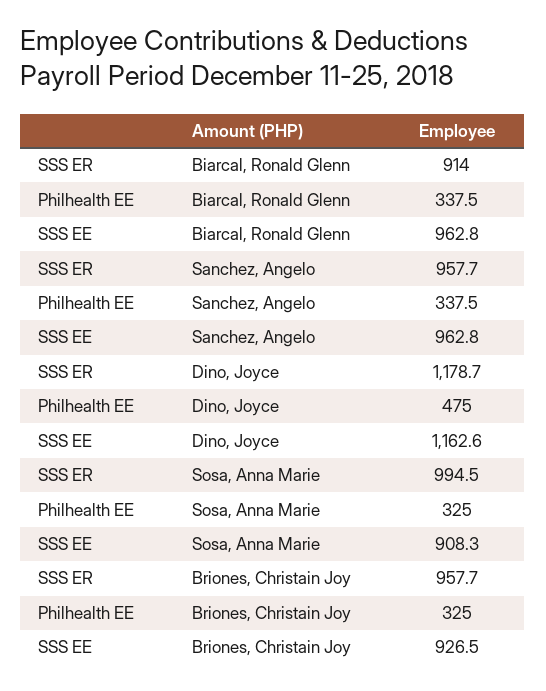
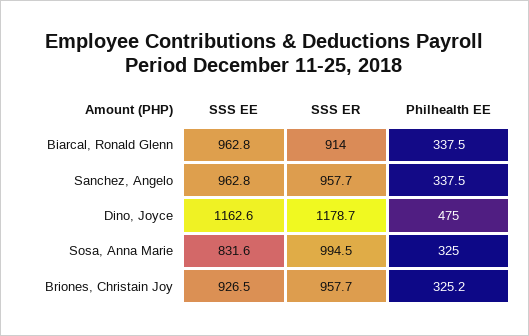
SSS EE, Sosa, Anna Marie: 908.3 -> 831.6
Philhealth EE, Briones, Christain Joy: 325 -> 325.2

